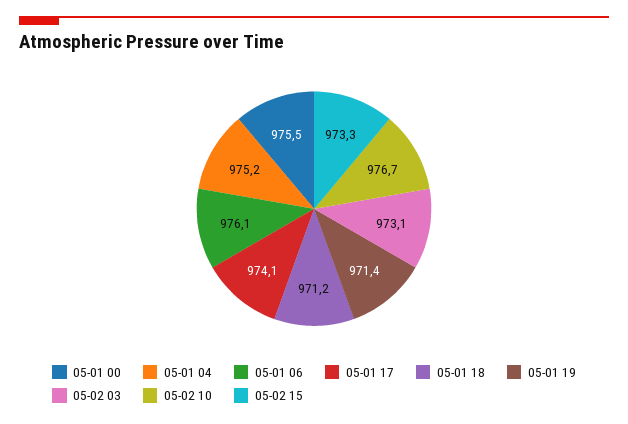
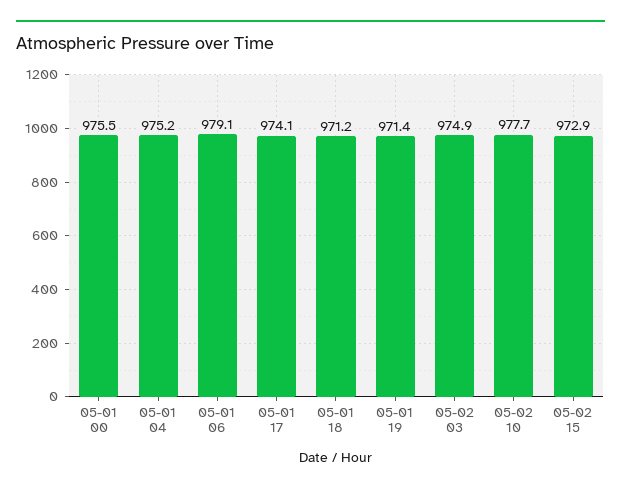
05-01 06: 976.1 -> 979.1
05-02 03: 973.1 -> 974.9
05-02 10: 976.7 -> 977.7
05-02 15: 973.3 -> 972.9

